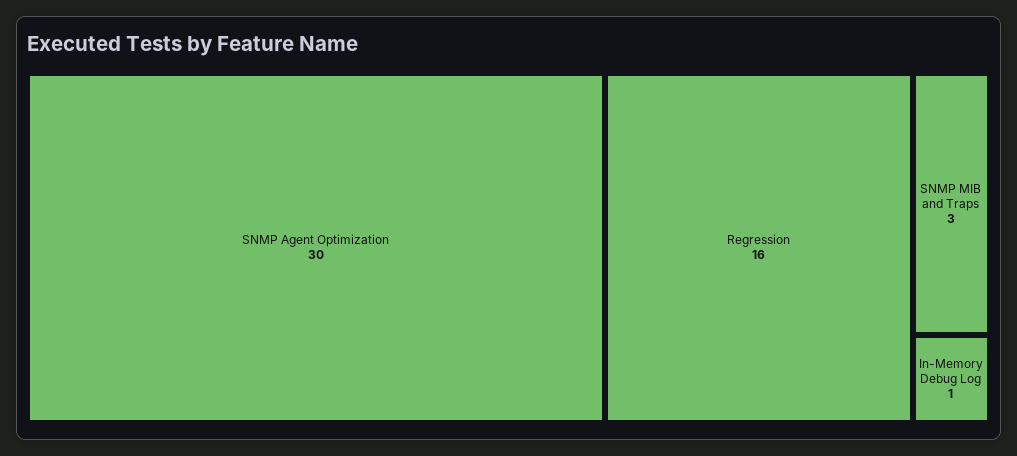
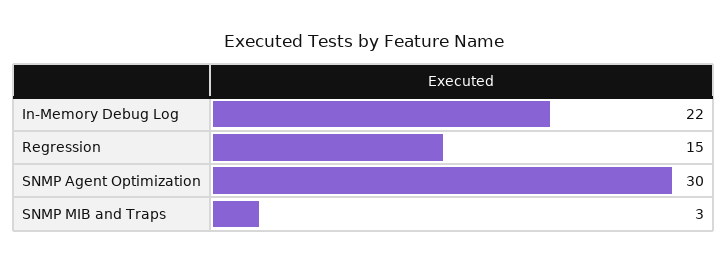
Regression: 16 -> 15
In-Memory Debug Log: 1 -> 22

